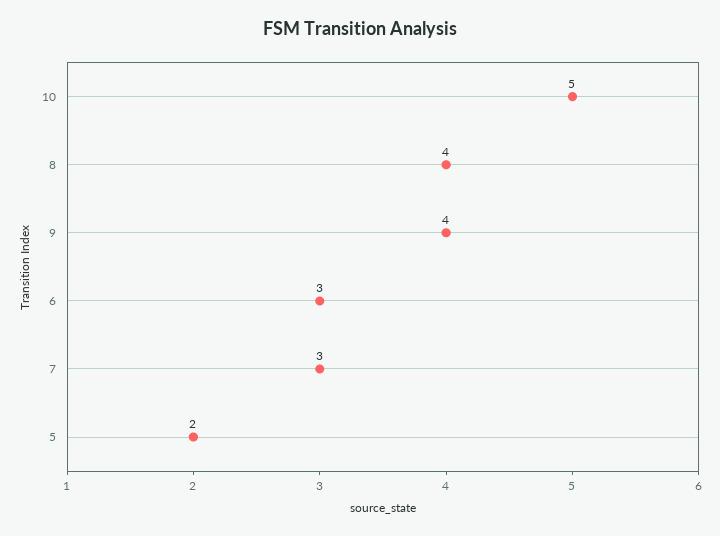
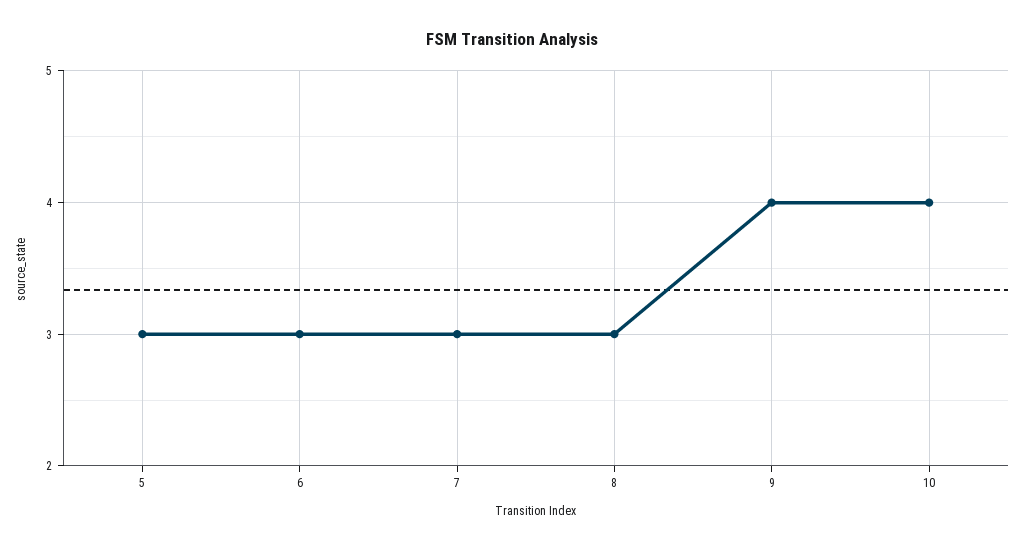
10: 5 -> 4
8: 4 -> 3
5: 2 -> 3

